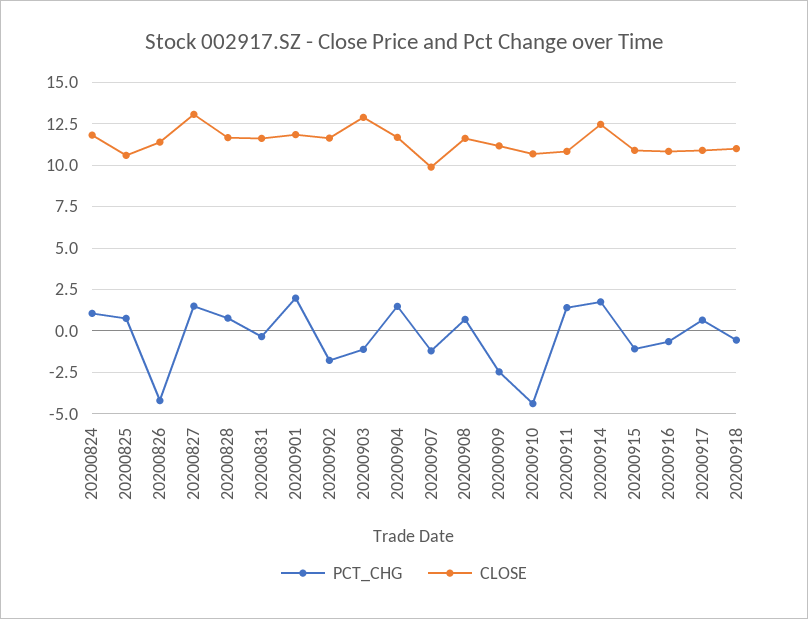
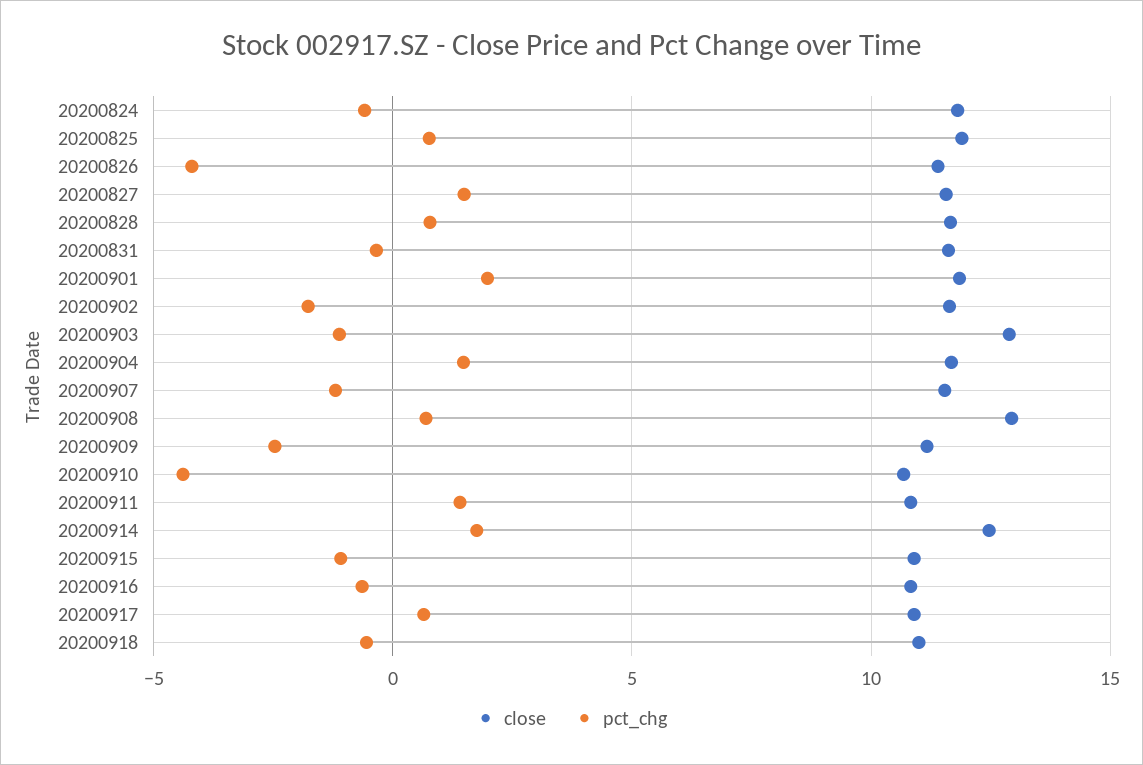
PCT_CHG, 20200824: 1 -> -0.5
CLOSE, 20200825: 10.5 -> 12
CLOSE, 20200827: 13 -> 11.5
CLOSE, 20200907: 10 -> 11.5
CLOSE, 20200908: 11.5 -> 13

